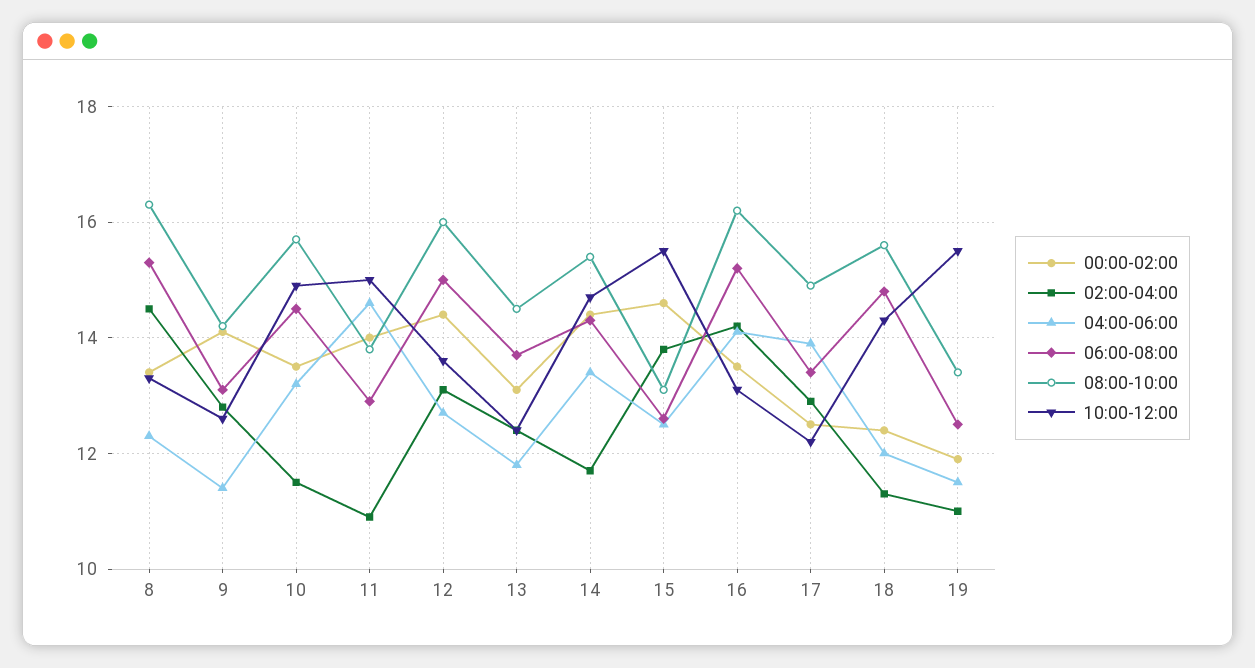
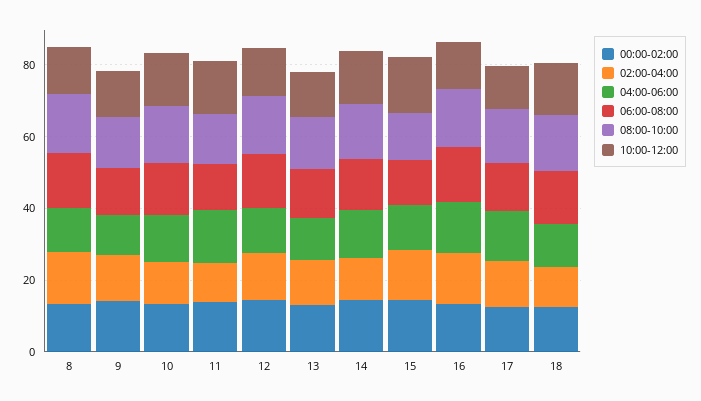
00:00-02:00, 19: 12 -> none
02:00-04:00, 19: 11 -> none
04:00-06:00, 19: 11.5 -> none
06:00-08:00, 19: 12.5 -> none
08:00-10:00, 19: 13.5 -> none
10:00-12:00, 19: 15.5 -> none

